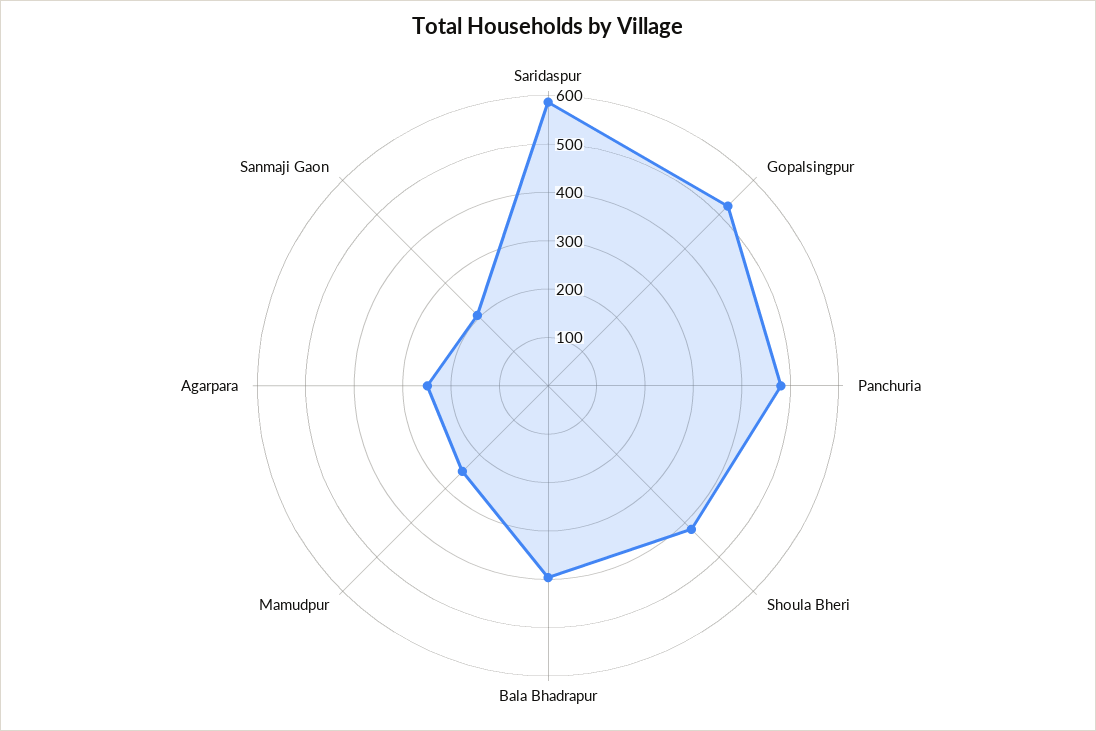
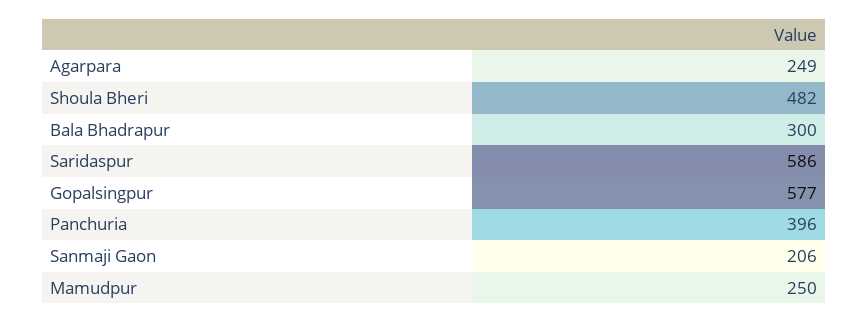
Gopalsingpur: 520 -> 577
Panchuria: 480 -> 396
Shoula Bheri: 420 -> 482
Bala Bhadrapur: 400 -> 300

